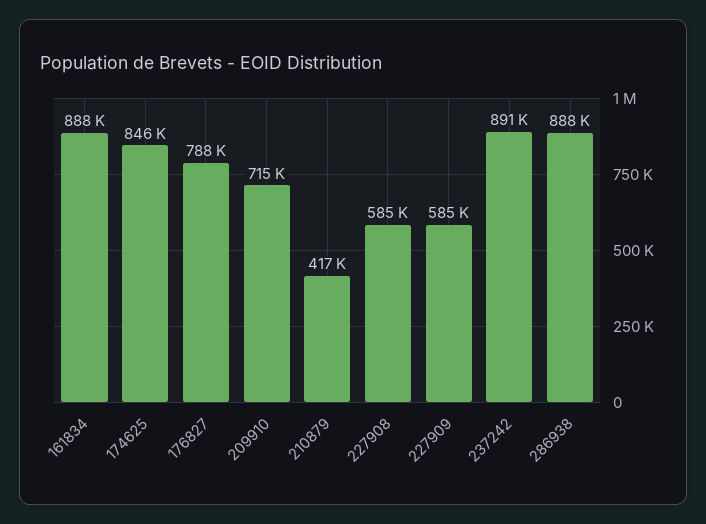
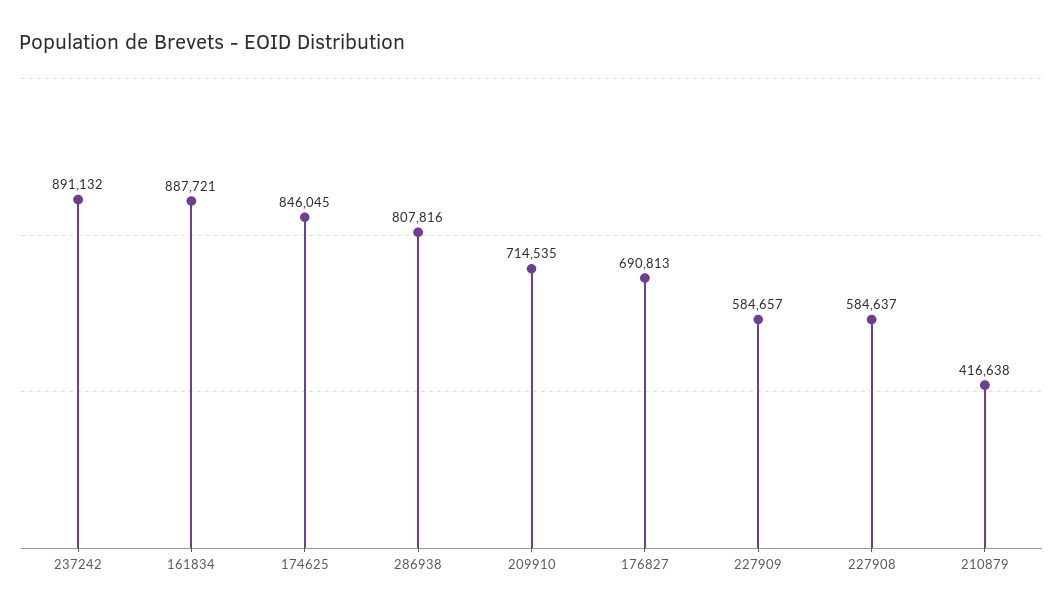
176827: 788000 -> 690813
286938: 888000 -> 807816

